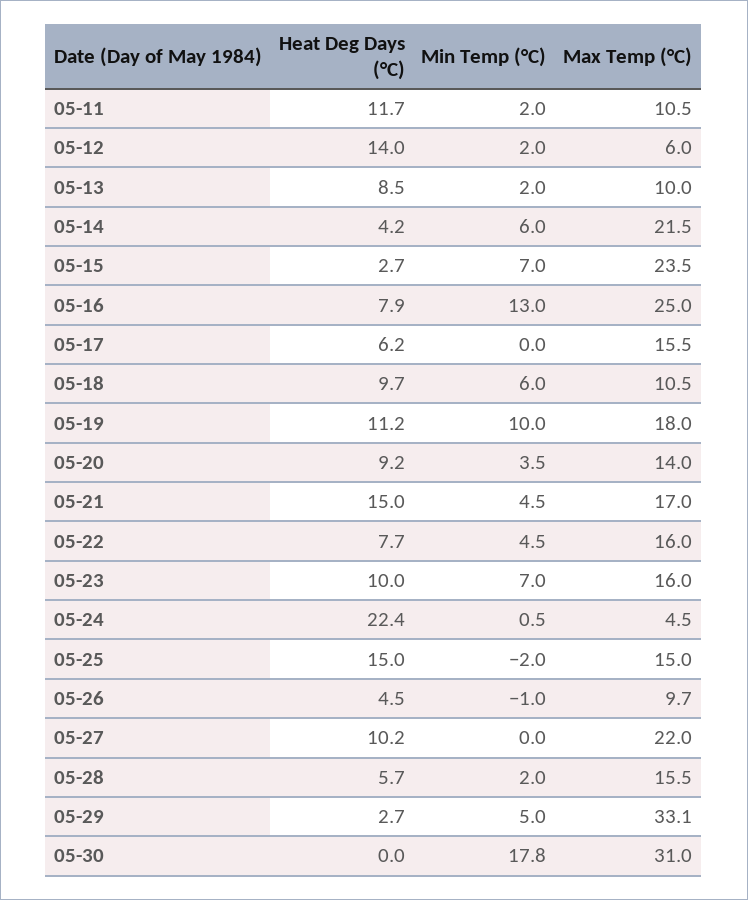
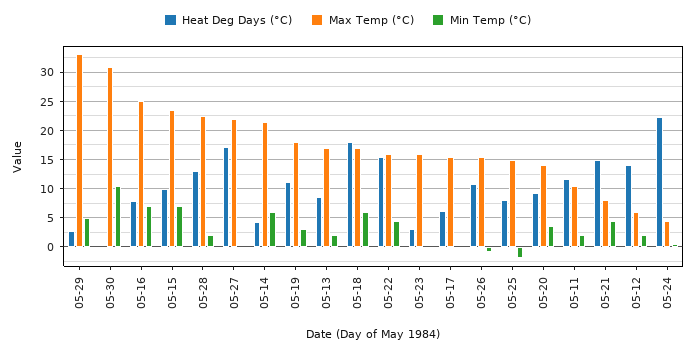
Max Temp (°C), 05-13: 10 -> 17.5
Heat Deg Days (°C), 05-15: 2.7 -> 10
Min Temp (°C), 05-16: 13 -> 7.5
Heat Deg Days (°C), 05-18: 9.7 -> 17.5
Max Temp (°C), 05-18: 10.5 -> 17.5
Min Temp (°C), 05-19: 10 -> 2.5
Max Temp (°C), 05-21: 17 -> 7.5
Heat Deg Days (°C), 05-22: 7.7 -> 15
Heat Deg Days (°C), 05-23: 10 -> 2.5
Min Temp (°C), 05-23: 7 -> 0
Heat Deg Days (°C), 05-25: 15 -> 7.5
Heat Deg Days (°C), 05-26: 4.5 -> 10
Max Temp (°C), 05-26: 9.7 -> 15
Heat Deg Days (°C), 05-27: 10.2 -> 17.5
Heat Deg Days (°C), 05-28: 5.7 -> 12.5
Max Temp (°C), 05-28: 15.5 -> 22.5
Min Temp (°C), 05-30: 17.8 -> 10

